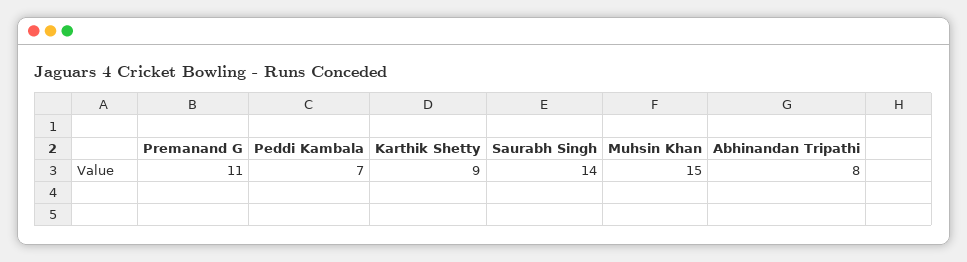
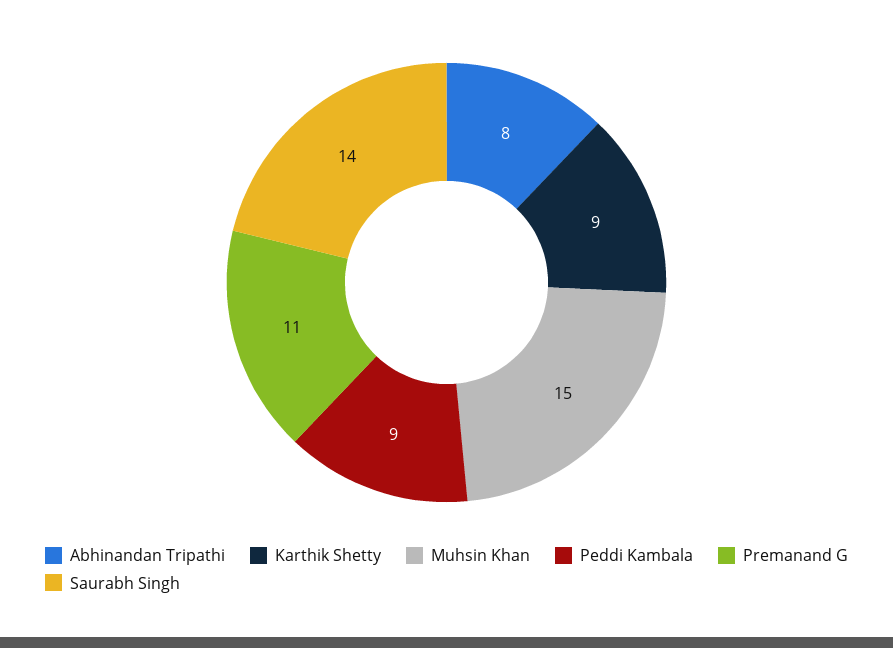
Peddi Kambala: 7 -> 9

